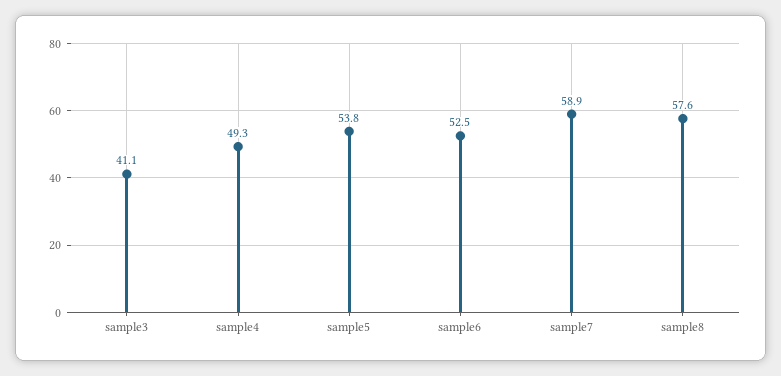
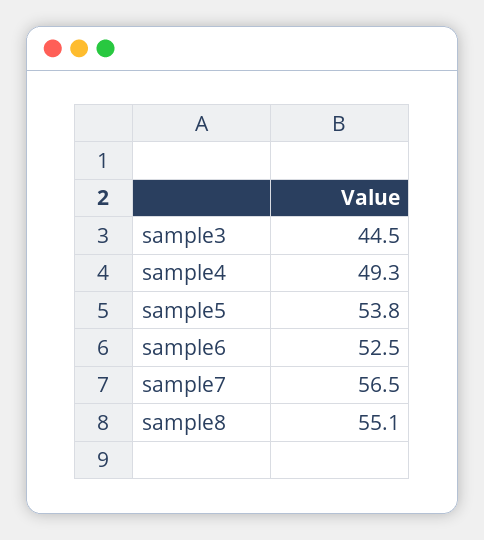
sample3: 41.1 -> 44.5
sample7: 58.9 -> 56.5
sample8: 57.6 -> 55.1

